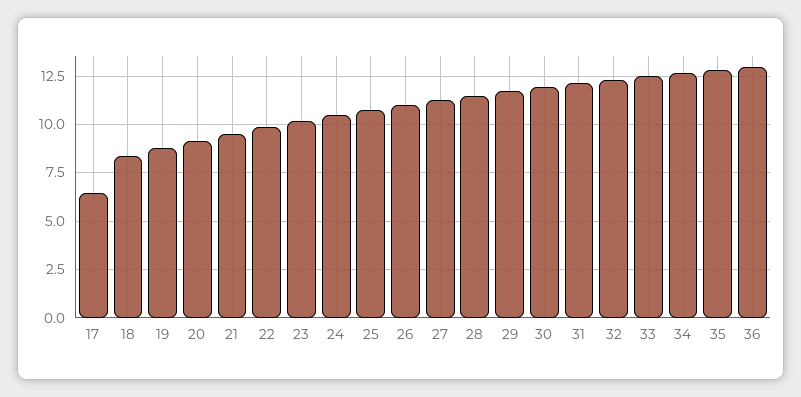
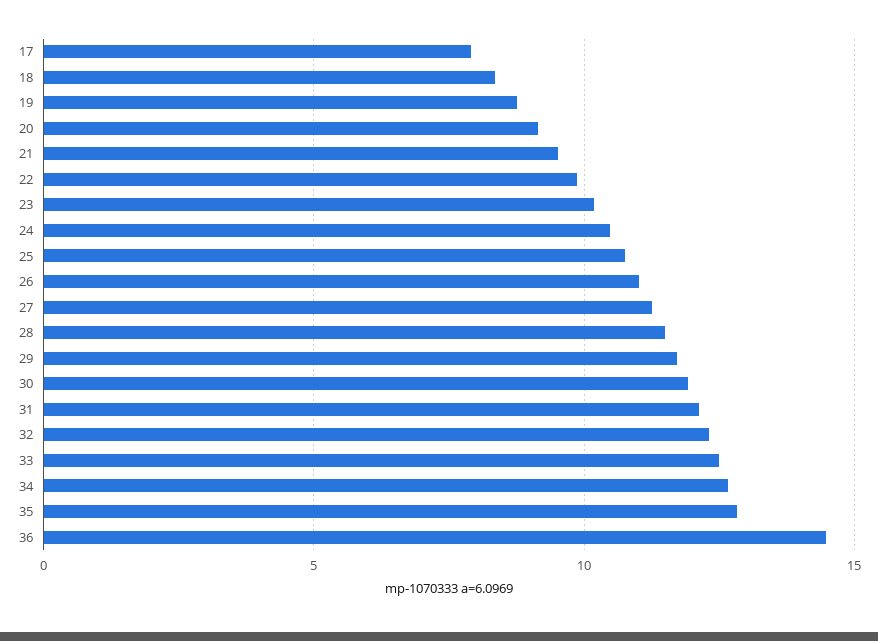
17: 6.5 -> 8
36: 13 -> 14.5

